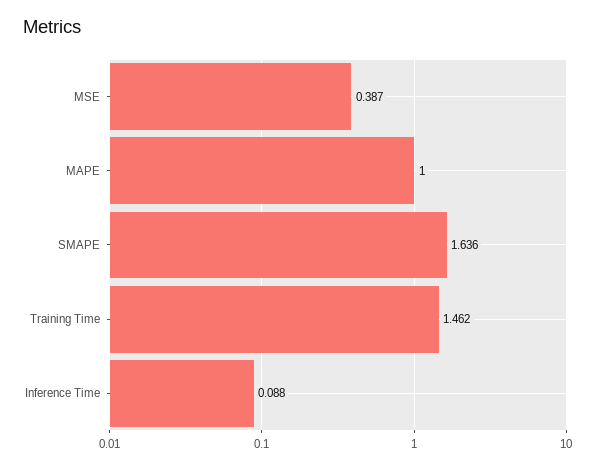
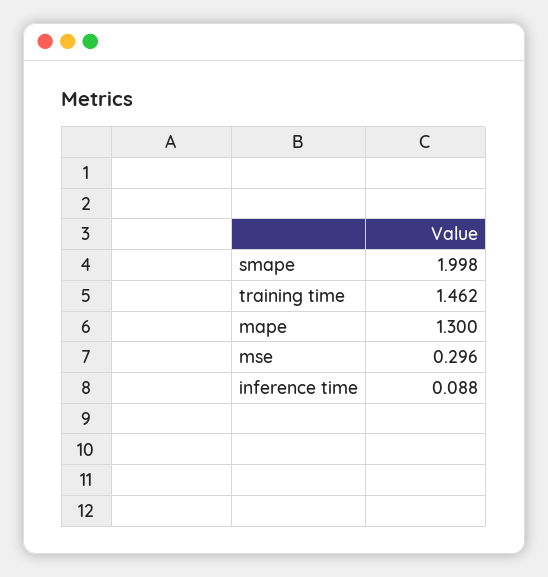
MSE: 0.387 -> 0.296
MAPE: 1 -> 1.3
SMAPE: 1.636 -> 1.998

